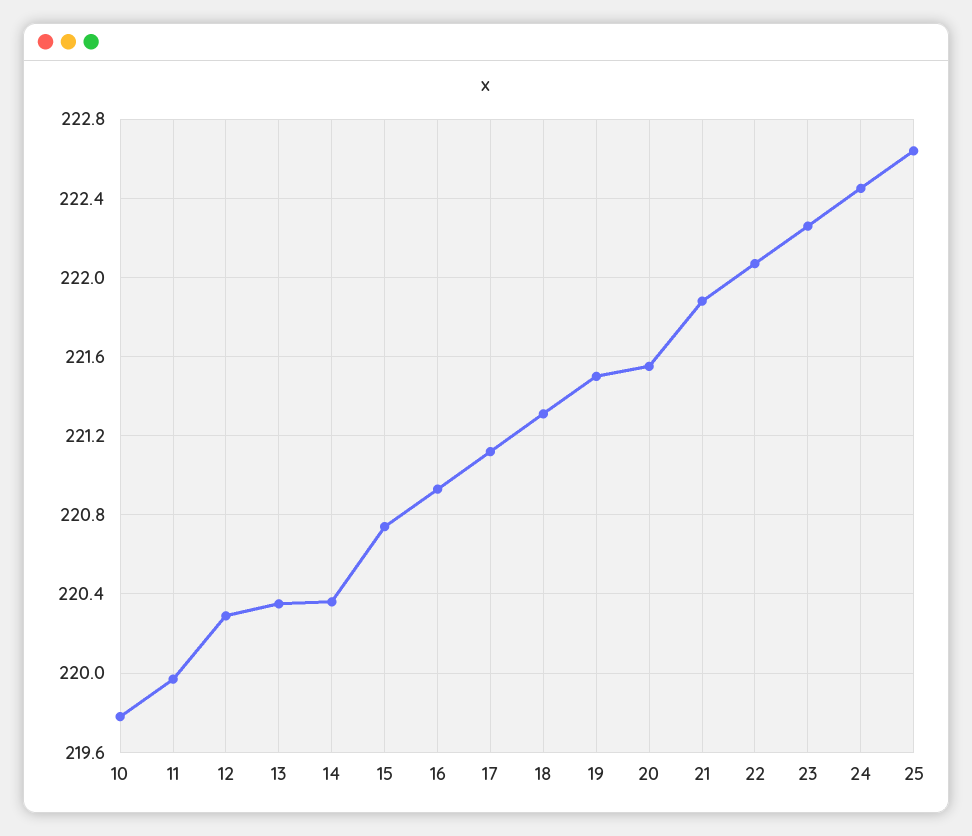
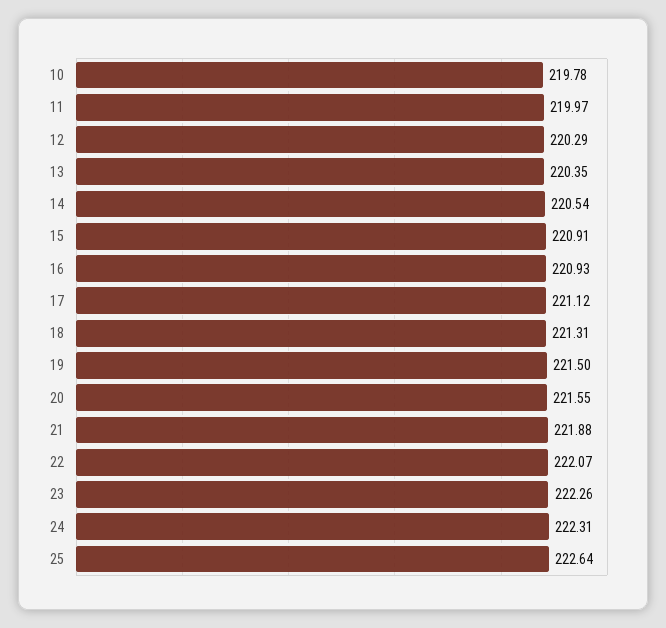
14: 220.35 -> 220.54
15: 220.75 -> 220.91
24: 222.45 -> 222.31

